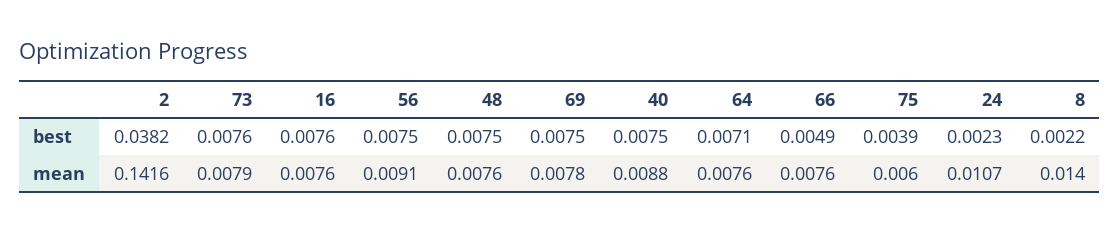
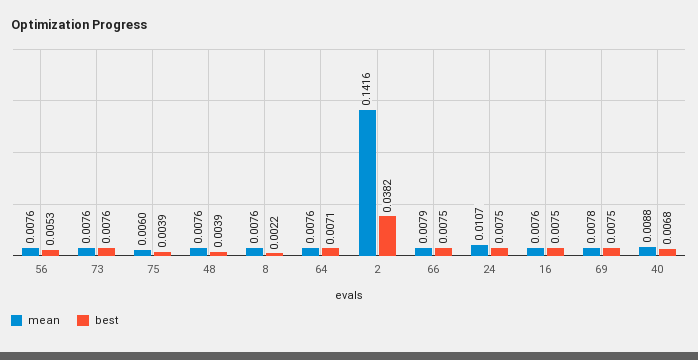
best, 16: 0.0076 -> 0.0075
best, 56: 0.0075 -> 0.0053
best, 48: 0.0075 -> 0.0039
best, 40: 0.0075 -> 0.0068
best, 66: 0.0049 -> 0.0075
best, 24: 0.0023 -> 0.0075
mean, 73: 0.0079 -> 0.0076
mean, 56: 0.0091 -> 0.0076
mean, 66: 0.0076 -> 0.0079
mean, 8: 0.014 -> 0.0076

